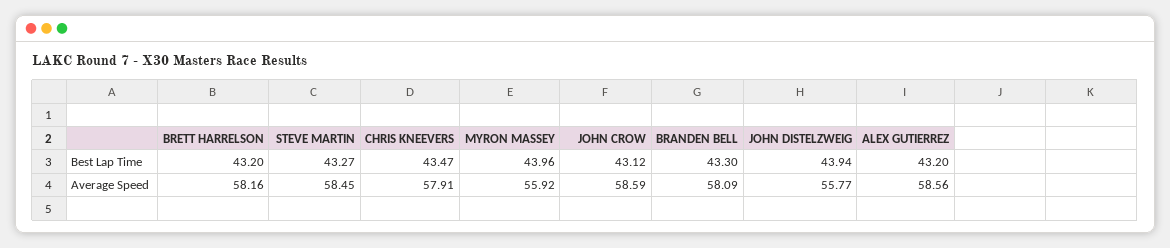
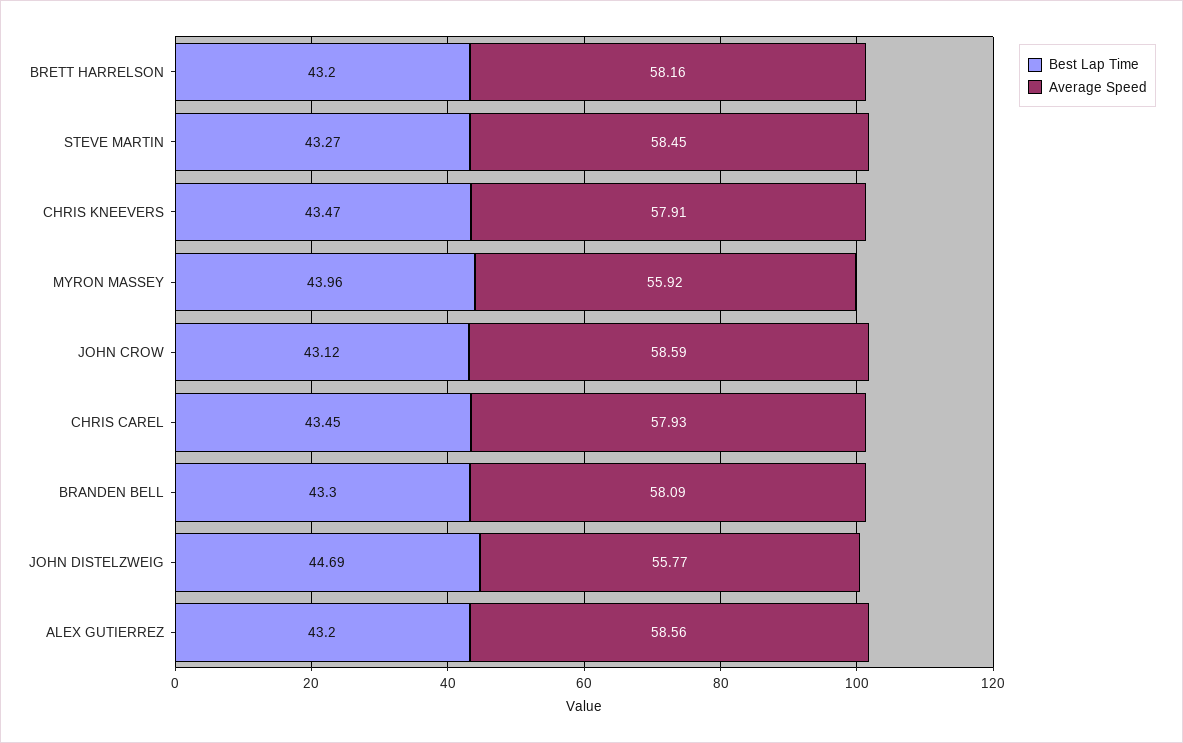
Best Lap Time, JOHN DISTELZWEIG: 43.94 -> 44.69
Best Lap Time, CHRIS CAREL: none -> 43.45
Average Speed, CHRIS CAREL: none -> 57.93

